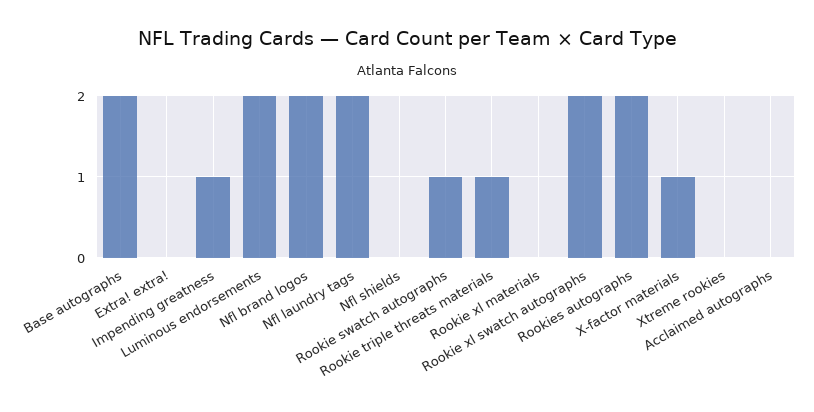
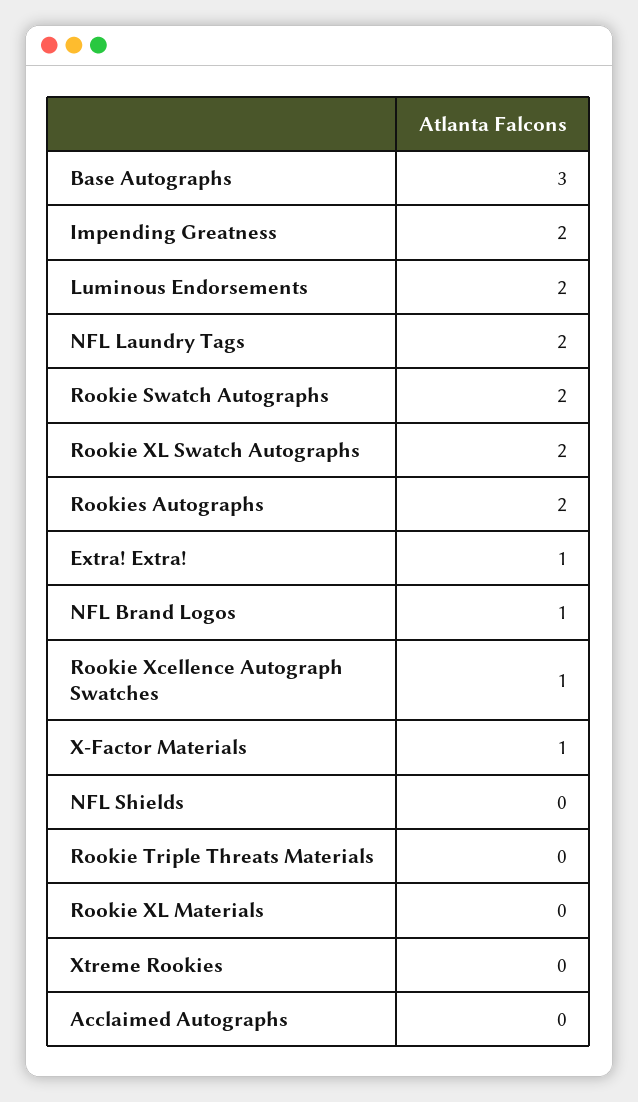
Base autographs: 2 -> 3
Extra! extra!: 0 -> 1
Impending greatness: 1 -> 2
Nfl brand logos: 2 -> 1
Rookie swatch autographs: 1 -> 2
Rookie triple threats materials: 1 -> 0
Rookie Xcellence Autograph Swatches: none -> 1

